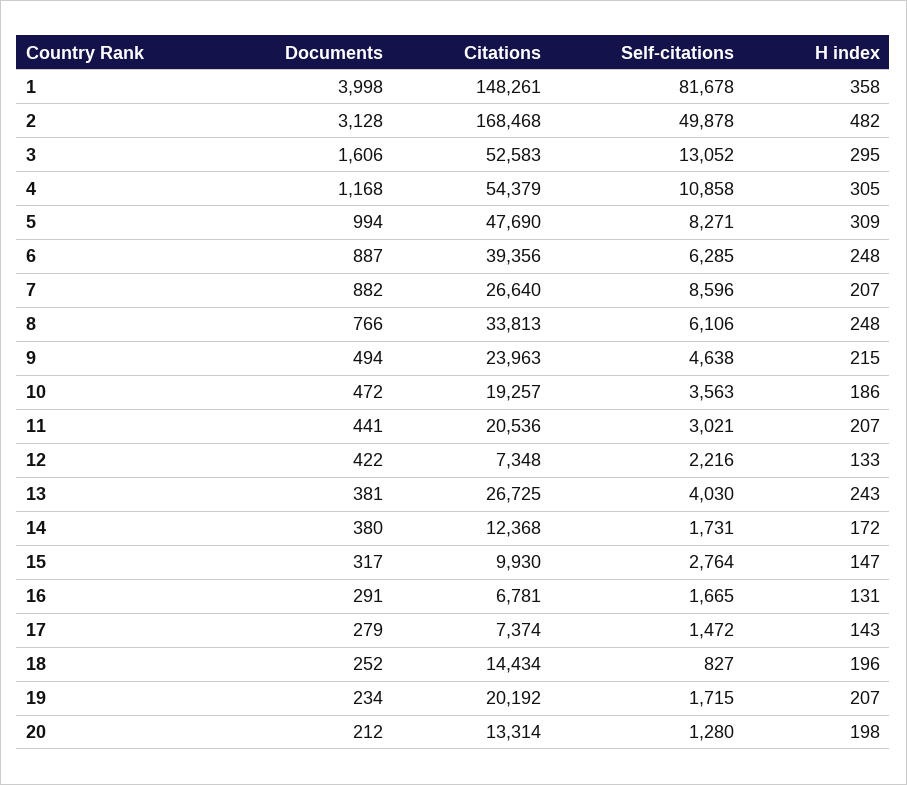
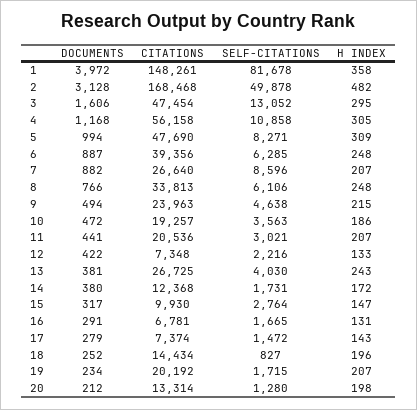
Documents, 1: 3998 -> 3972
Citations, 3: 52583 -> 47454
Citations, 4: 54379 -> 56158

